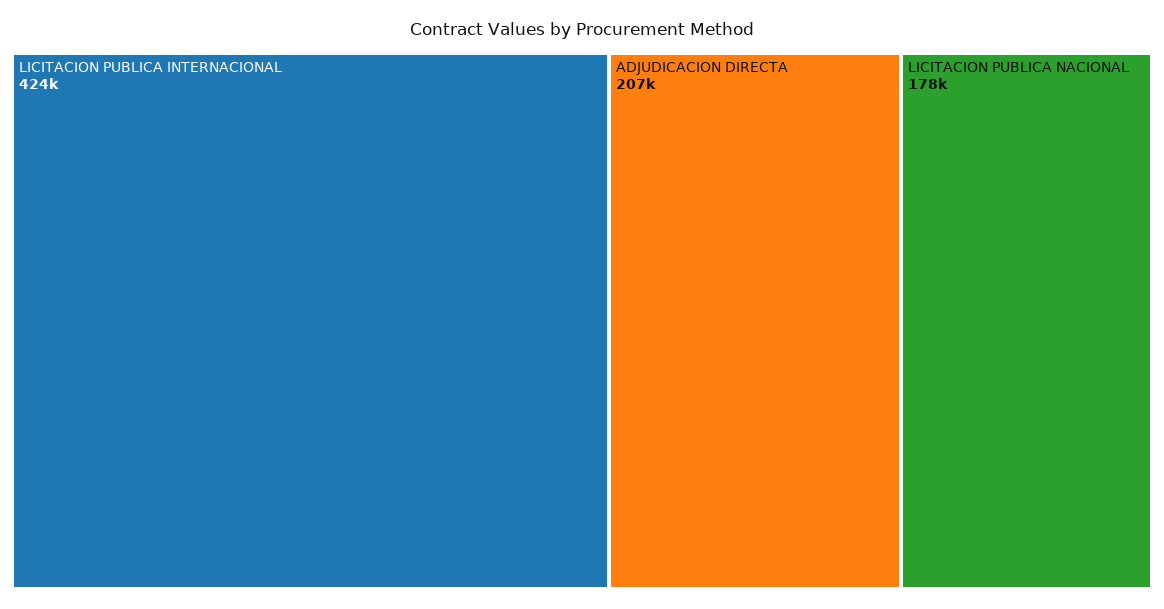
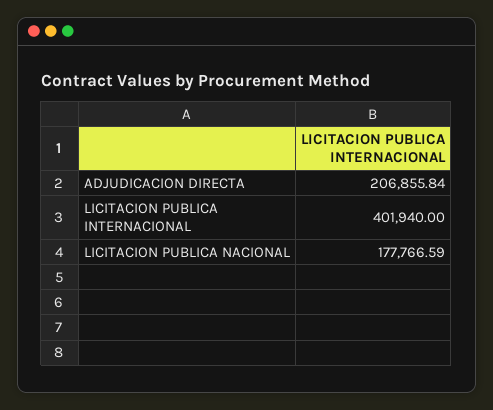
LICITACION PUBLICA INTERNACIONAL: 424000 -> 401940

